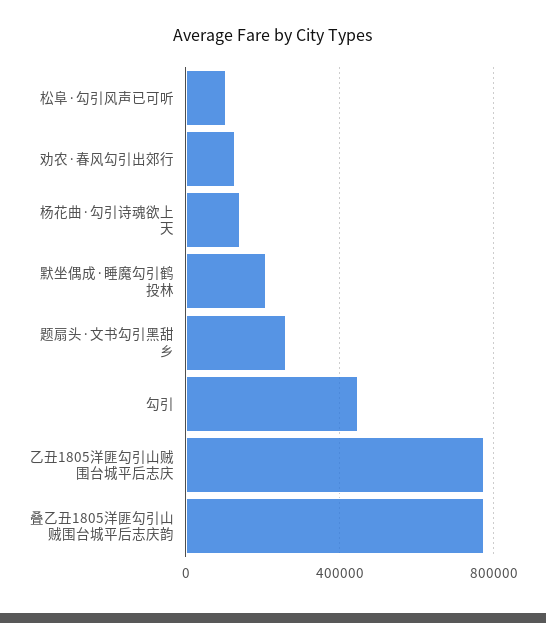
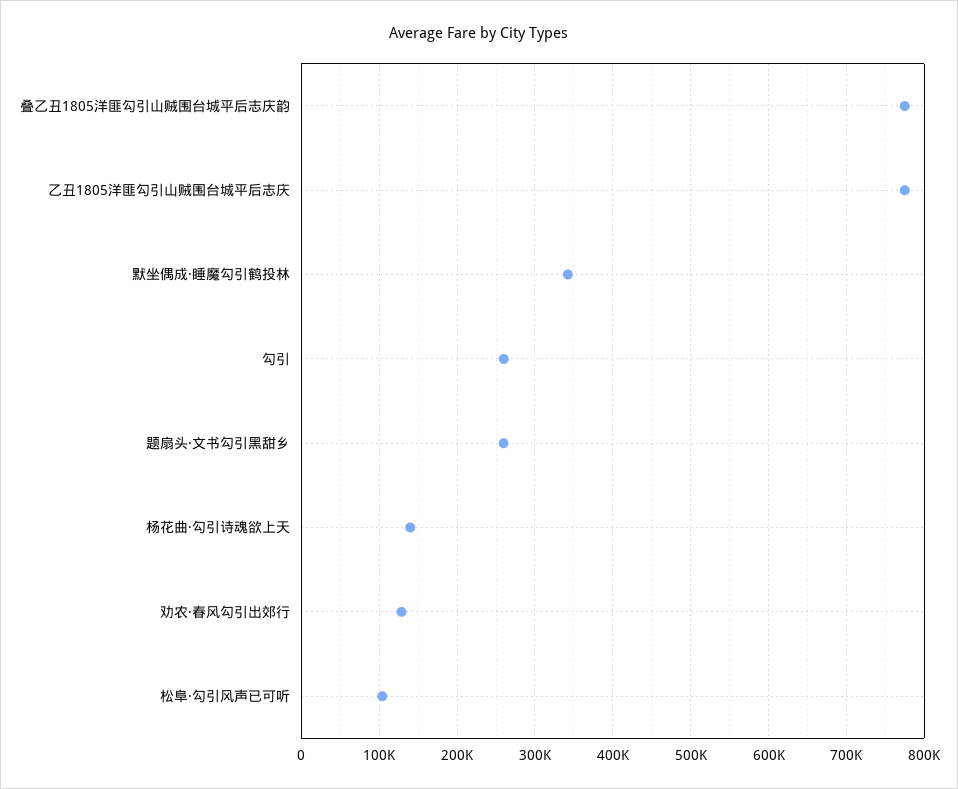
默坐偶成·睡魔勾引鹤投林: 200000 -> 340000
勾引: 450000 -> 260000

